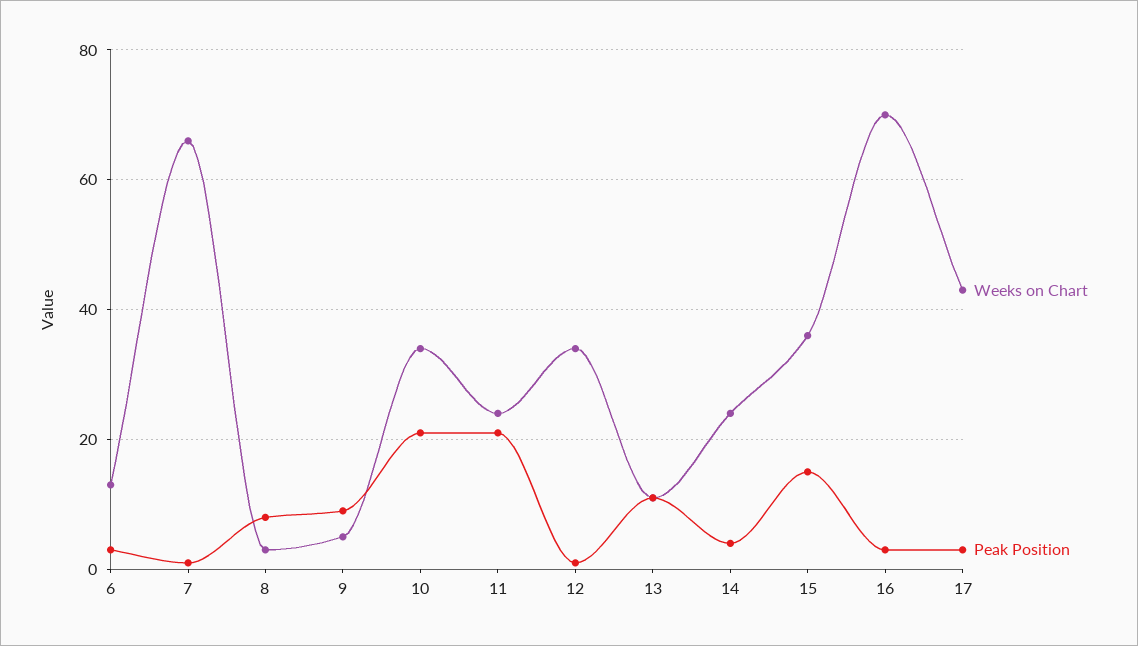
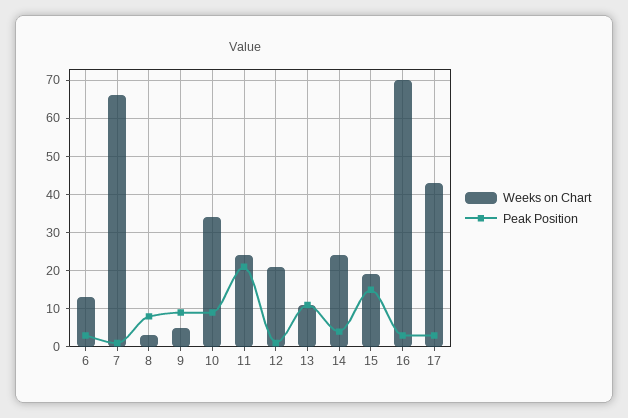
Peak Position, 10: 20 -> 10
Weeks on Chart, 12: 35 -> 20
Weeks on Chart, 15: 35 -> 20

